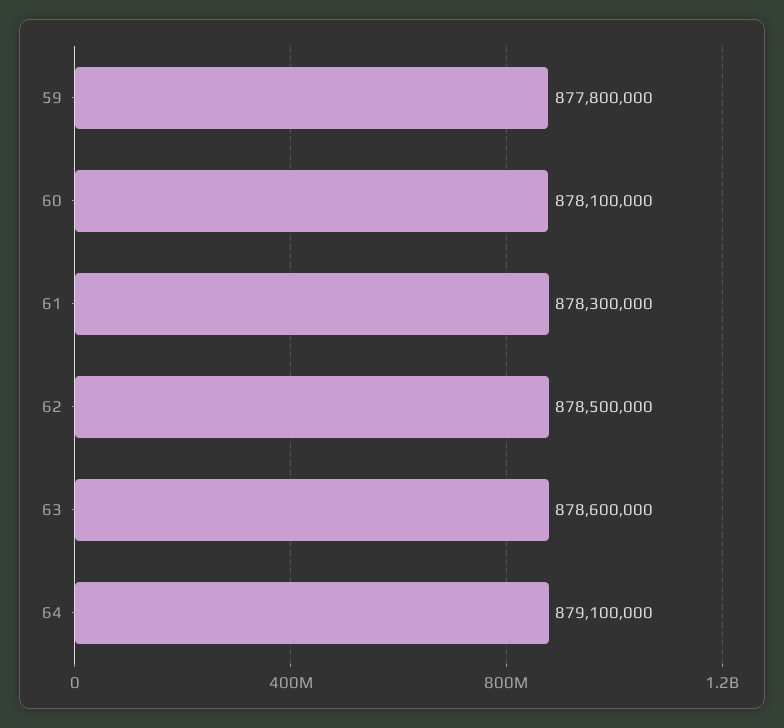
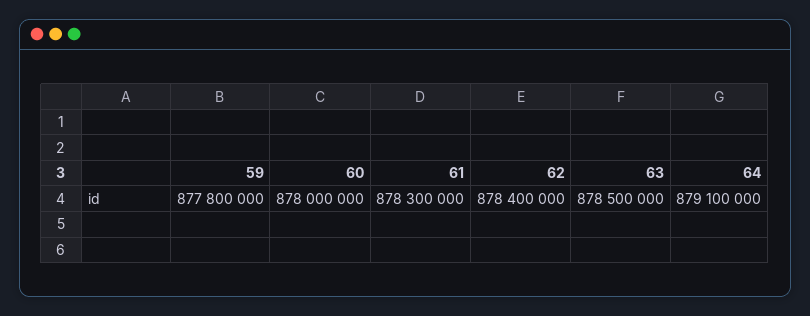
60: 878100000 -> 878000000
62: 878500000 -> 878400000
63: 878600000 -> 878500000

